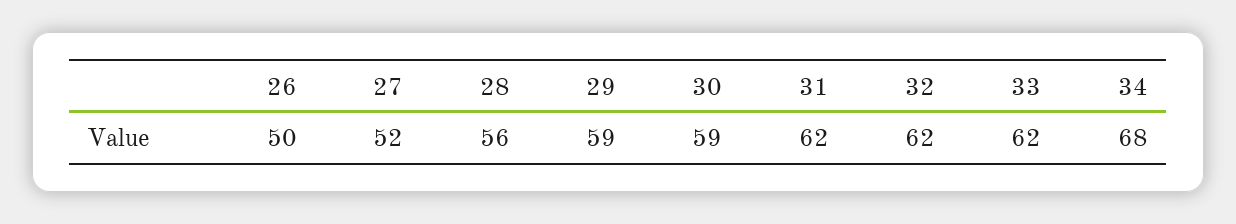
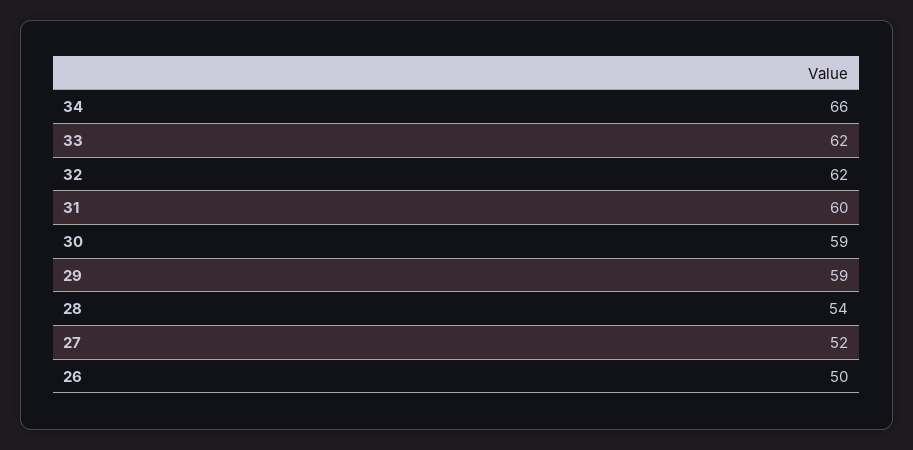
28: 56 -> 54
31: 62 -> 60
34: 68 -> 66

